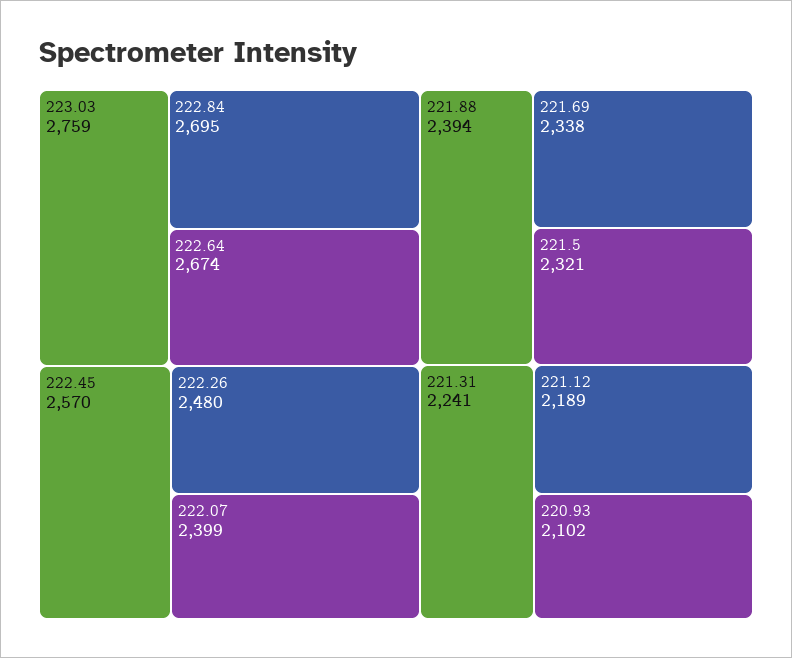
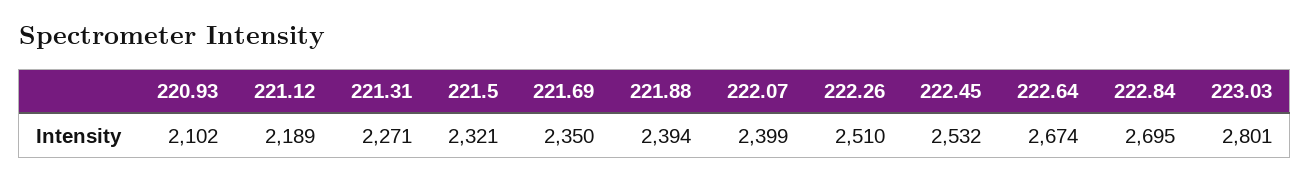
223.03: 2759 -> 2801
222.45: 2570 -> 2532
222.26: 2480 -> 2510
221.69: 2338 -> 2350
221.31: 2241 -> 2271

